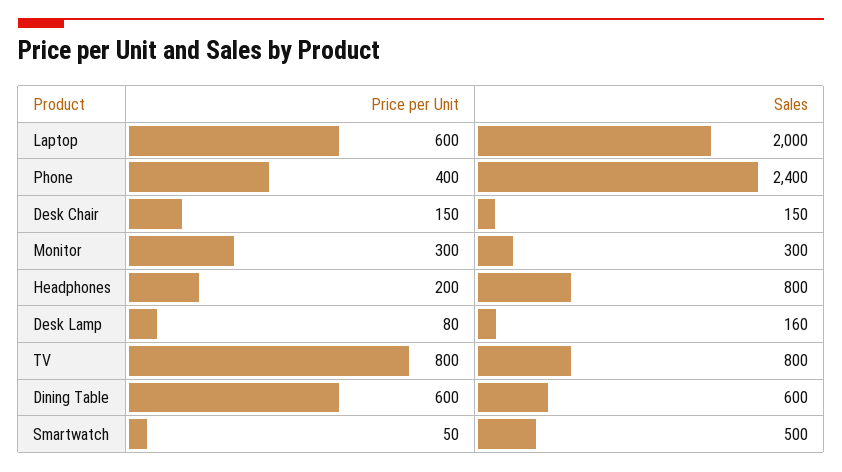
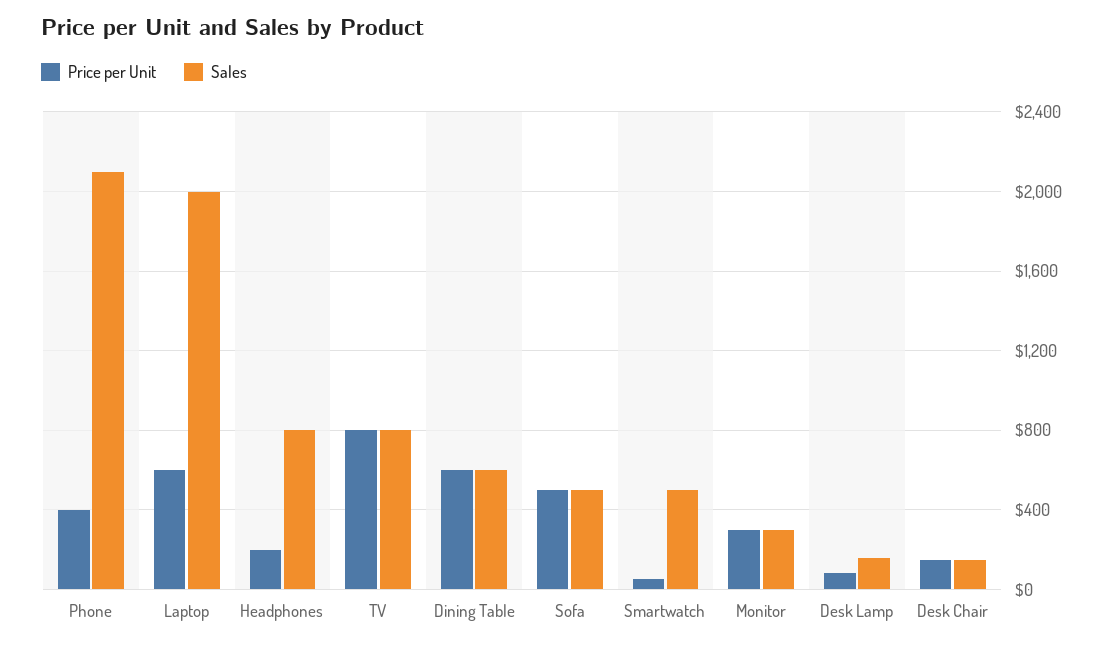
Sales, Phone: 2400 -> 2100
Price per Unit, Sofa: none -> 500
Sales, Sofa: none -> 500

